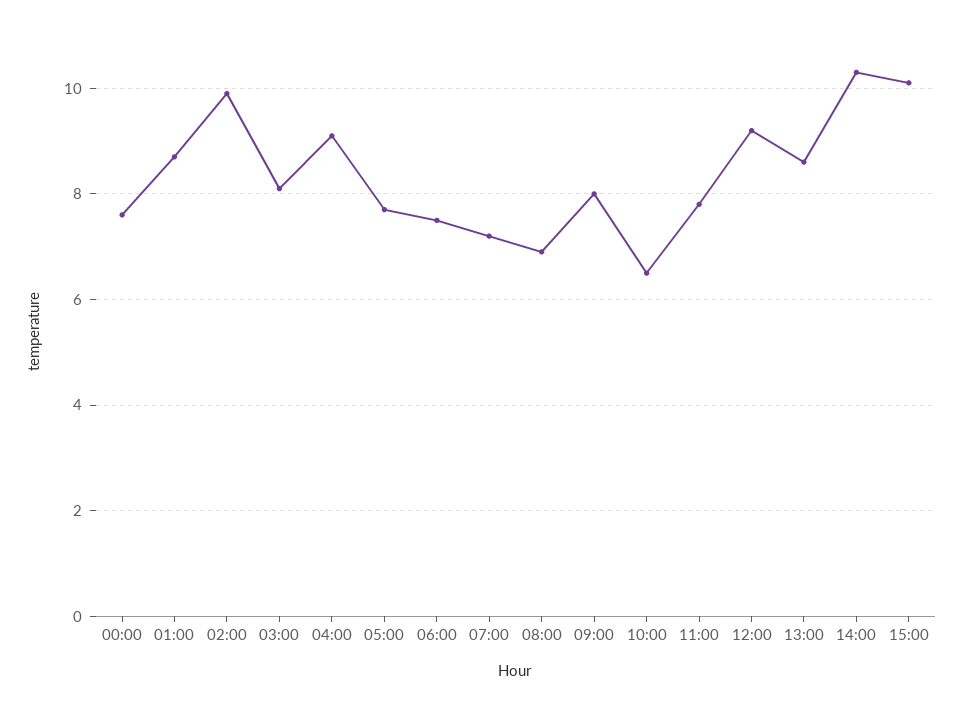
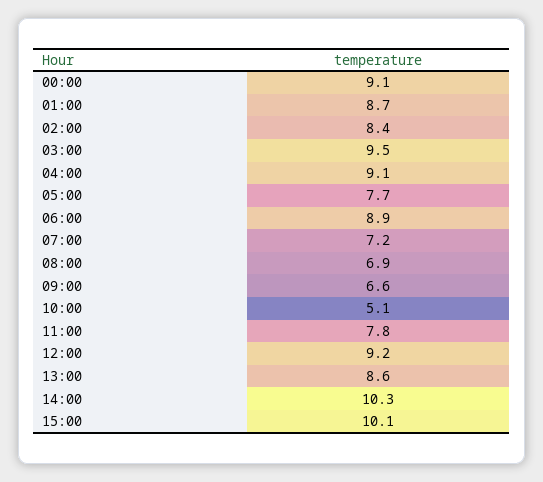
00:00: 7.5 -> 9.1
02:00: 10 -> 8.4
03:00: 8 -> 9.5
06:00: 7.5 -> 8.9
09:00: 8 -> 6.6
10:00: 6.5 -> 5.1

